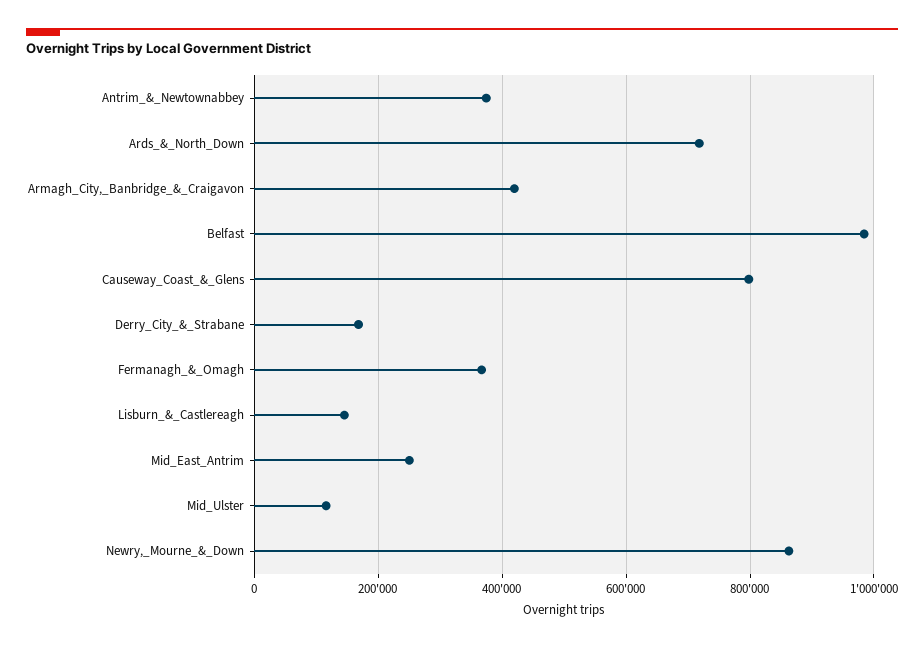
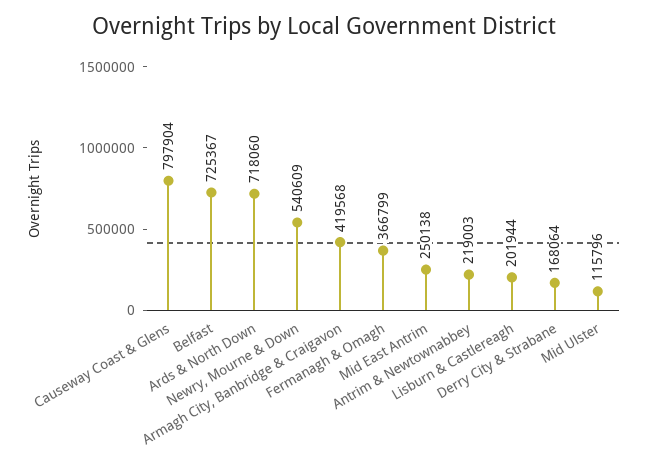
Antrim_&_Newtownabbey: 380000 -> 219003
Belfast: 980000 -> 725367
Lisburn_&_Castlereagh: 140000 -> 201944
Newry,_Mourne_&_Down: 860000 -> 540609

